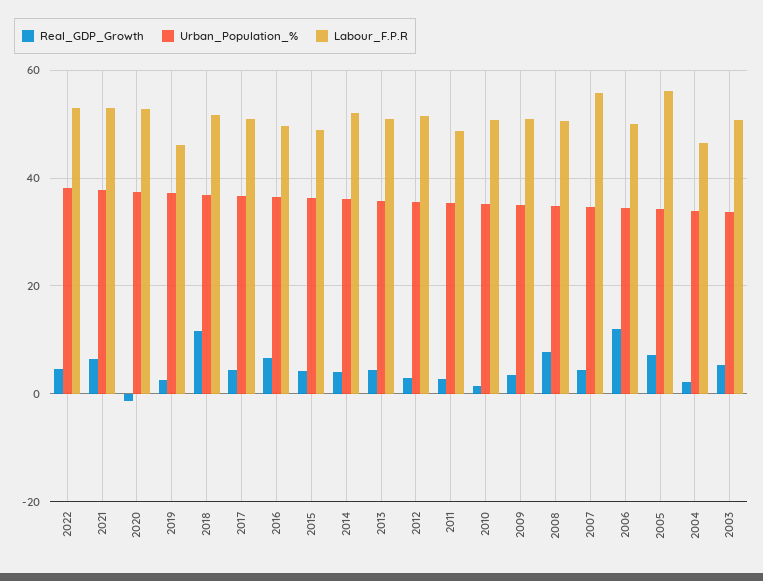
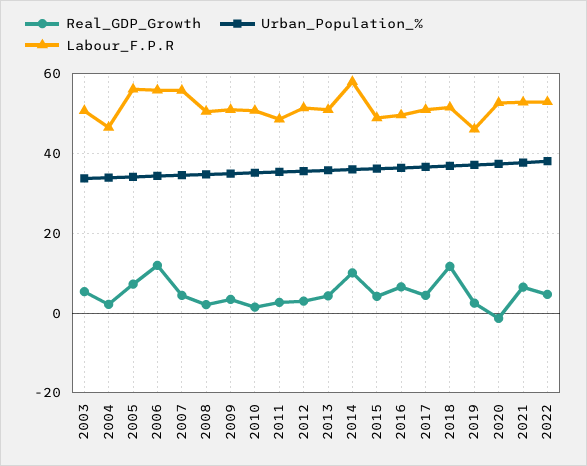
Real_GDP_Growth, 2014: 4 -> 10
Labour_F.P.R, 2014: 52 -> 58
Real_GDP_Growth, 2008: 8 -> 2
Labour_F.P.R, 2006: 50 -> 56

